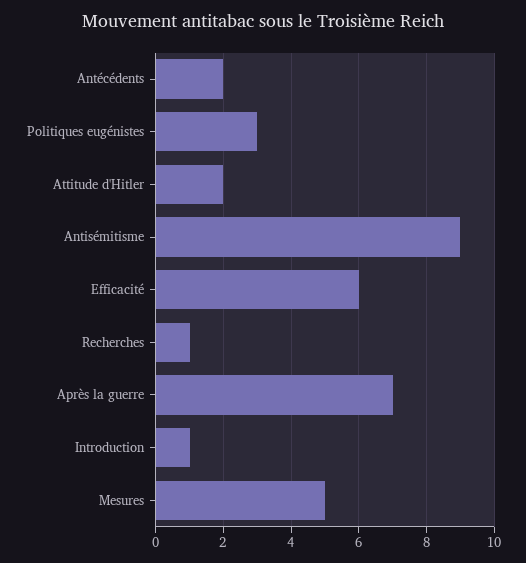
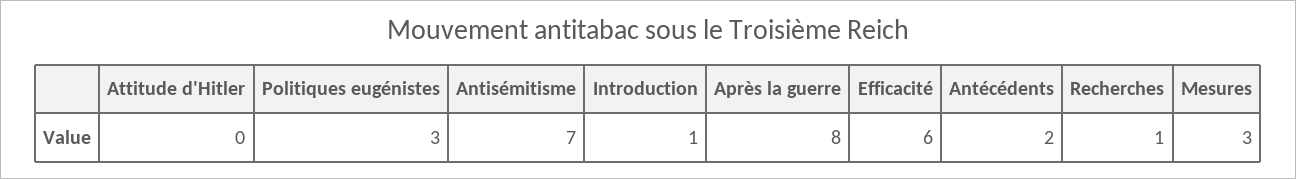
Attitude d'Hitler: 2 -> 0
Antisémitisme: 9 -> 7
Après la guerre: 7 -> 8
Mesures: 5 -> 3

